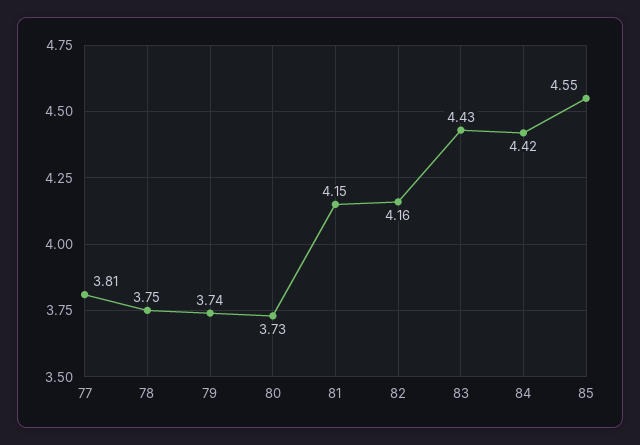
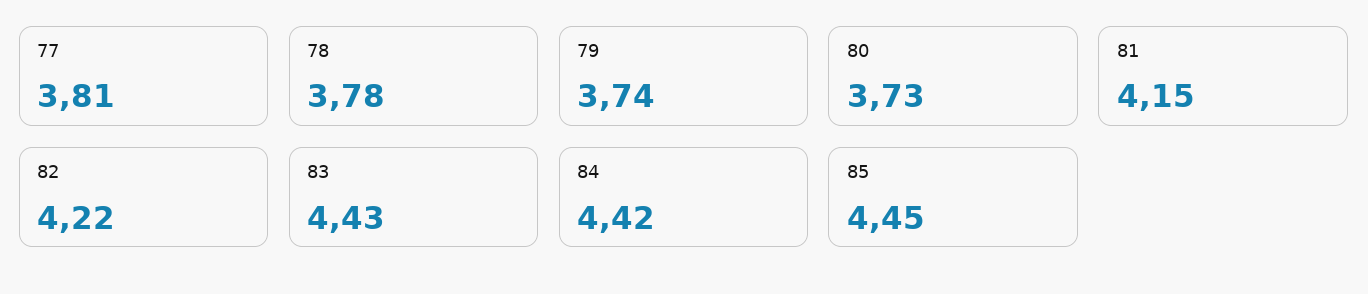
78: 3.75 -> 3.78
82: 4.16 -> 4.22
85: 4.55 -> 4.45

